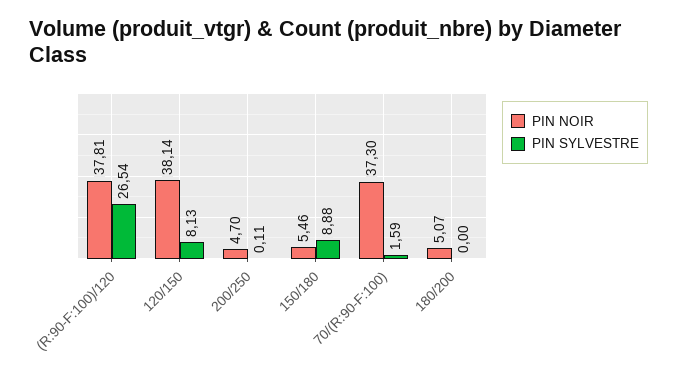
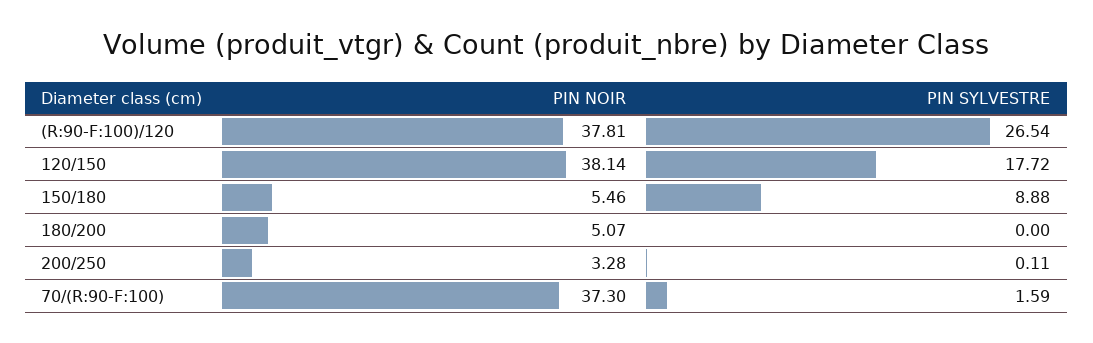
PIN SYLVESTRE, 120/150: 8.13 -> 17.72
PIN NOIR, 200/250: 4.7 -> 3.28

